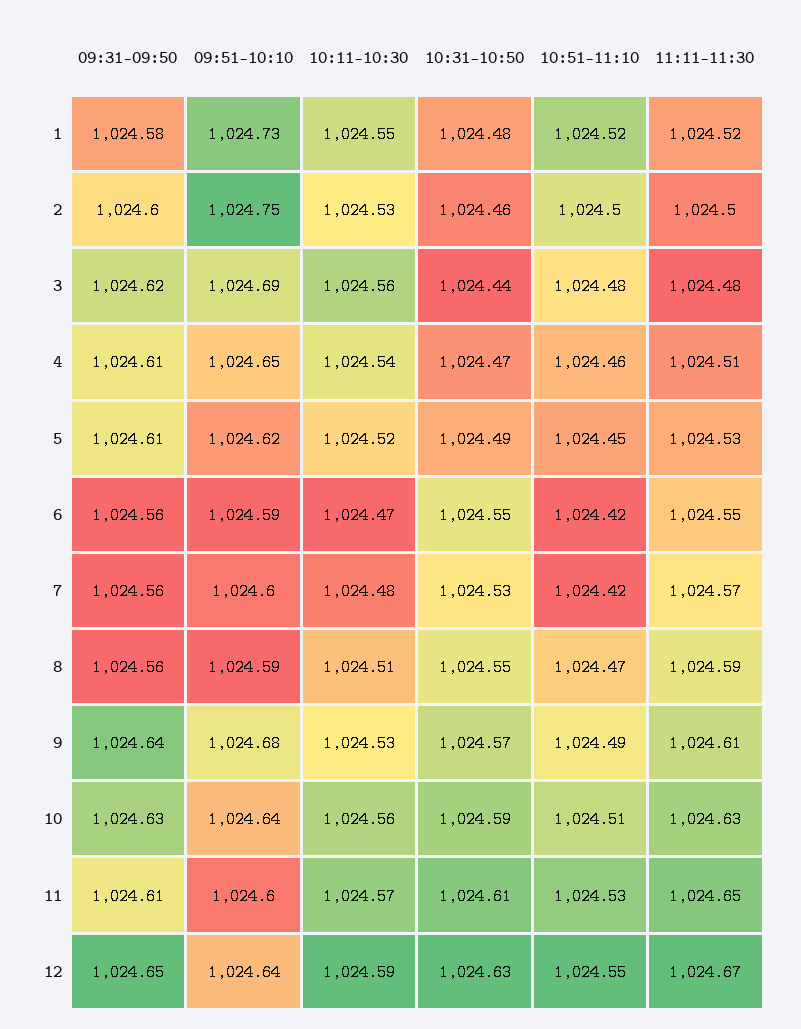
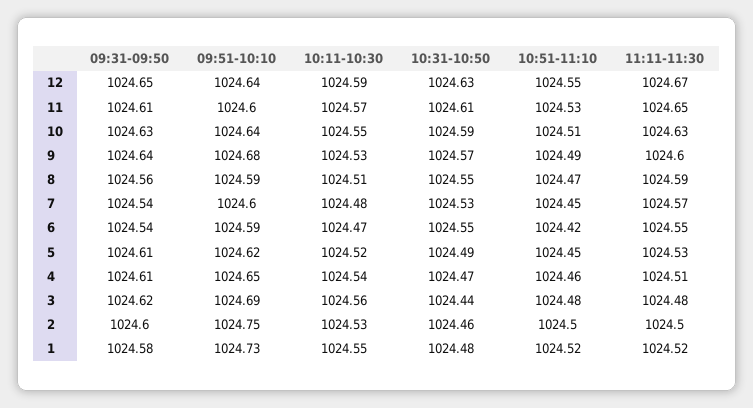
09:31-09:50, 6: 1024.56 -> 1024.54
09:31-09:50, 7: 1024.56 -> 1024.54
10:51-11:10, 7: 1024.42 -> 1024.45
11:11-11:30, 9: 1024.61 -> 1024.6
10:11-10:30, 10: 1024.56 -> 1024.55

